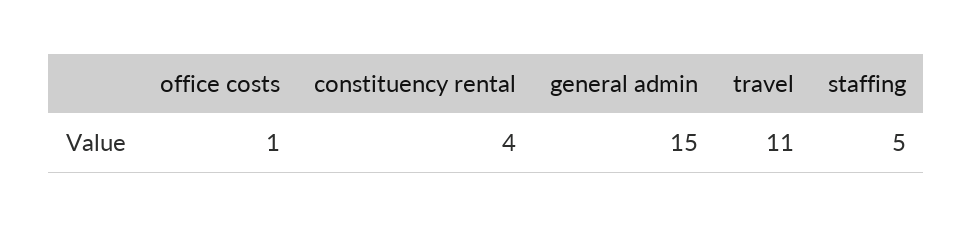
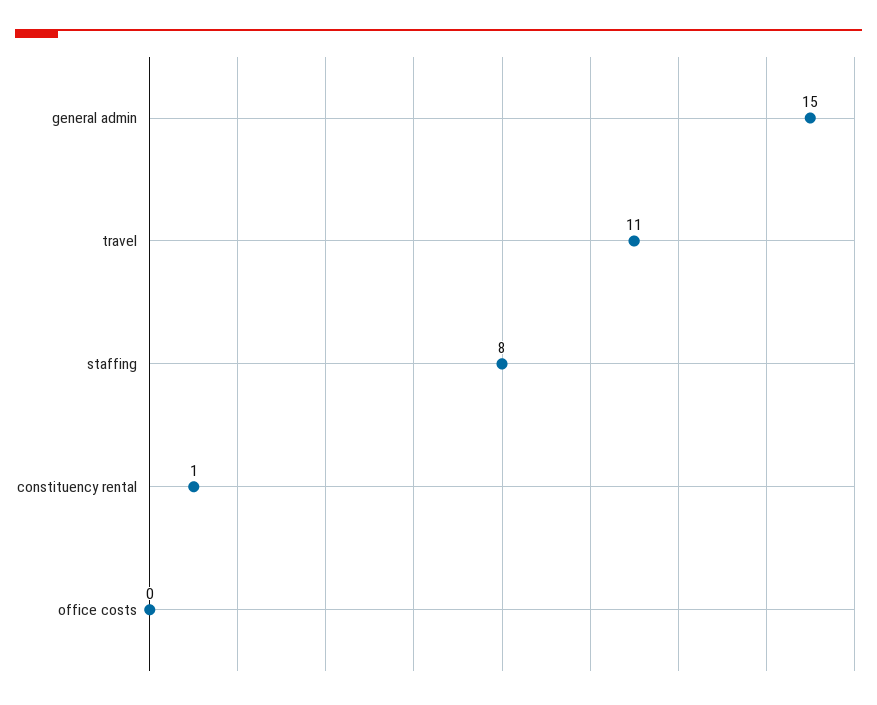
office costs: 1 -> 0
constituency rental: 4 -> 1
staffing: 5 -> 8

